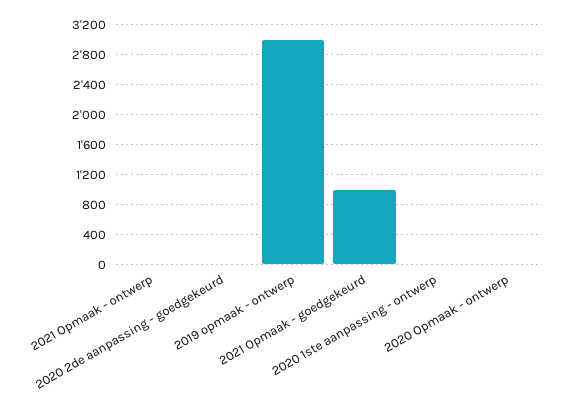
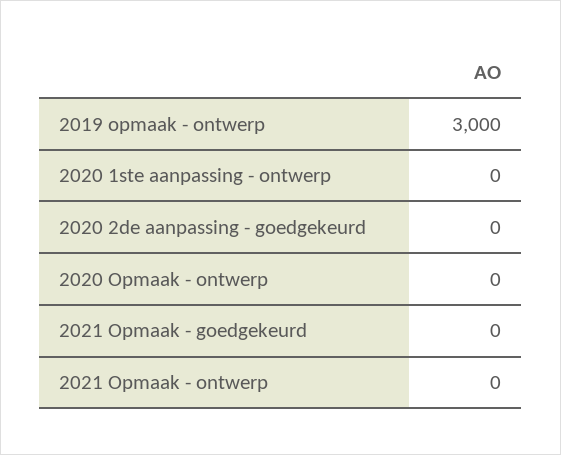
2021 Opmaak - goedgekeurd: 1000 -> 0

